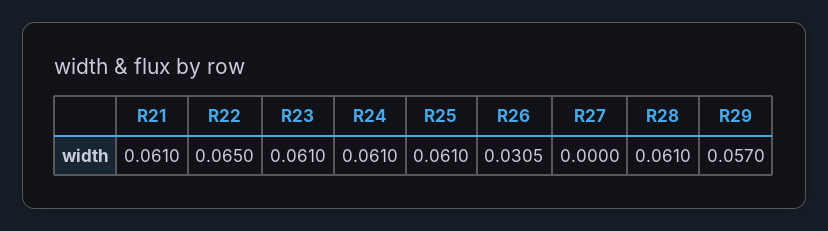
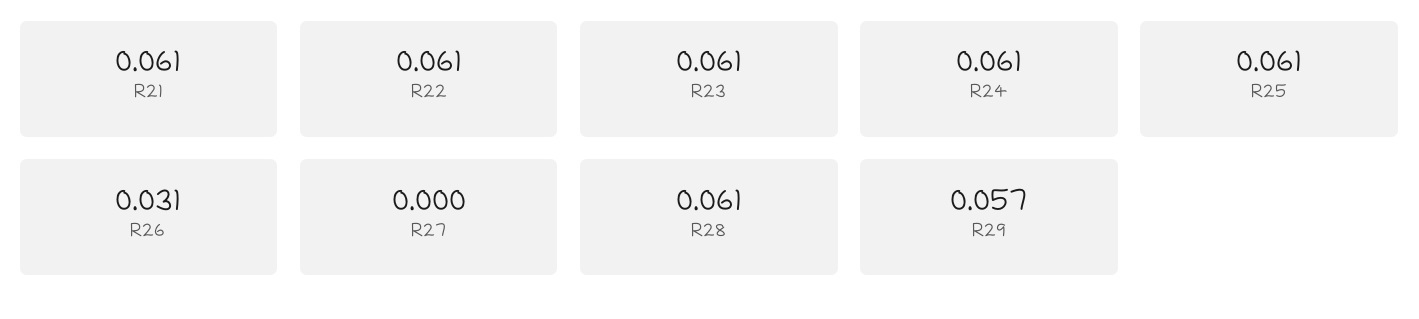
R22: 0.065 -> 0.061

